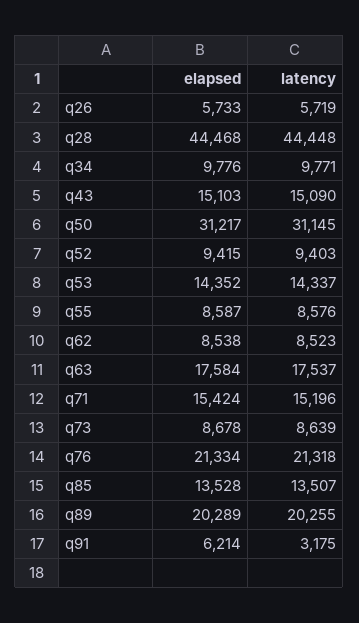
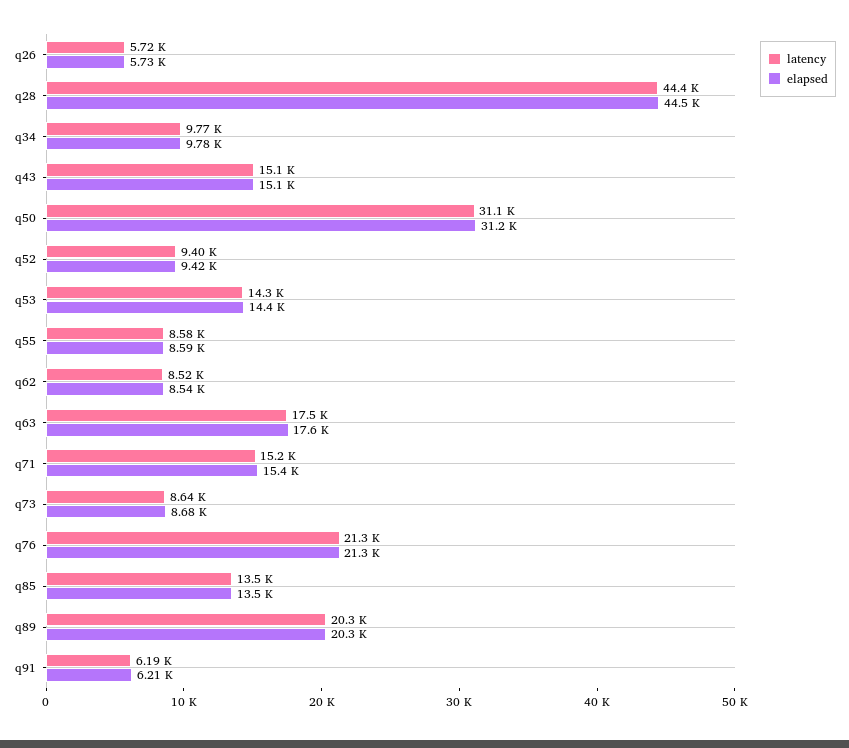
latency, q91: 3175 -> 6190

